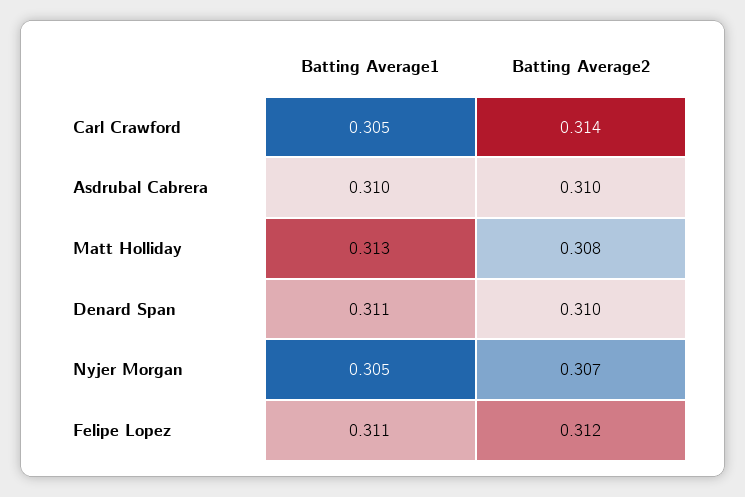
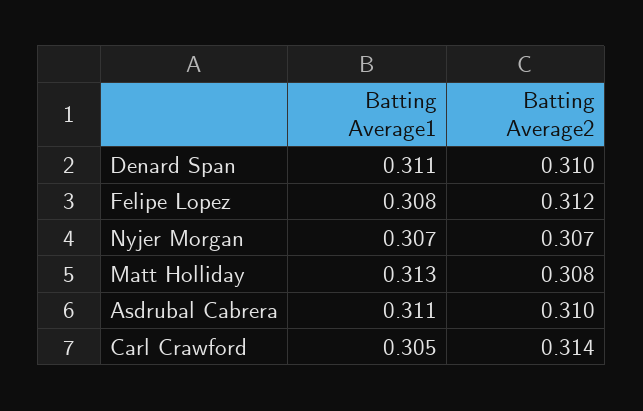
Batting Average1, Asdrubal Cabrera: 0.31 -> 0.311
Batting Average1, Nyjer Morgan: 0.305 -> 0.307
Batting Average1, Felipe Lopez: 0.311 -> 0.308

